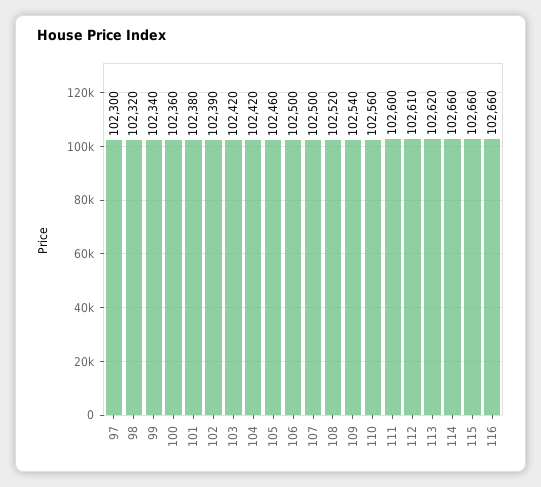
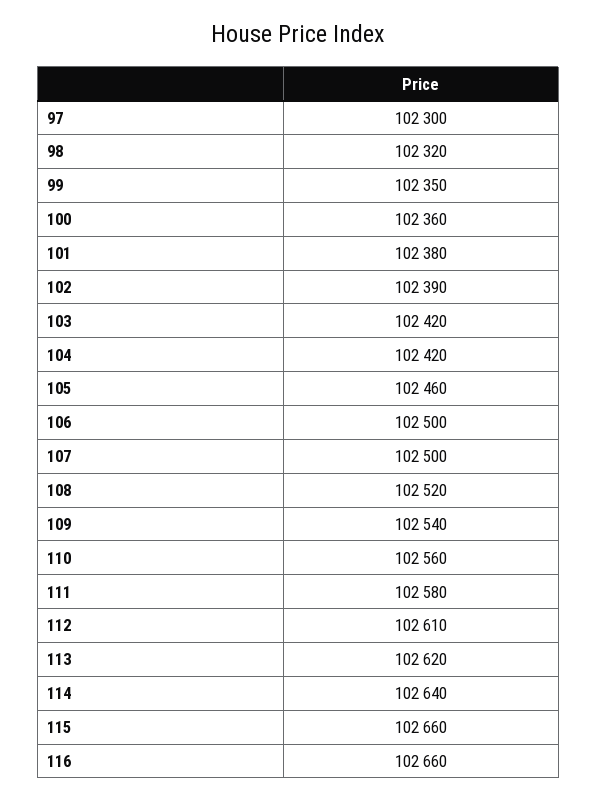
99: 102340 -> 102350
111: 102600 -> 102580
114: 102660 -> 102640

